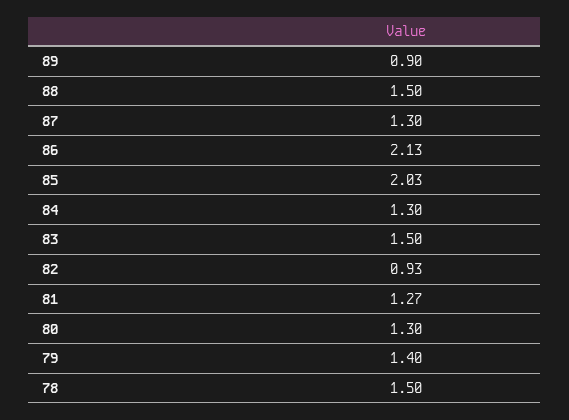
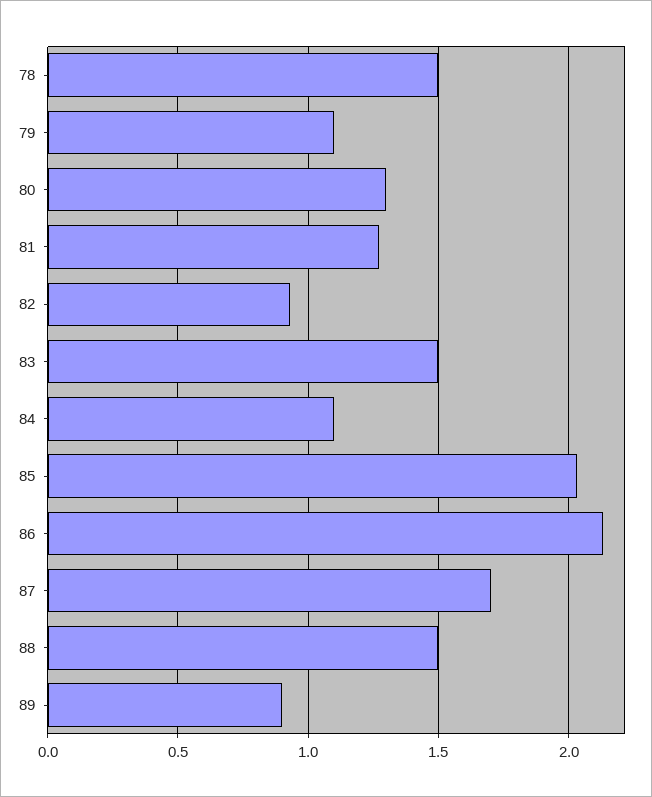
87: 1.3 -> 1.7
84: 1.3 -> 1.1
79: 1.4 -> 1.1

